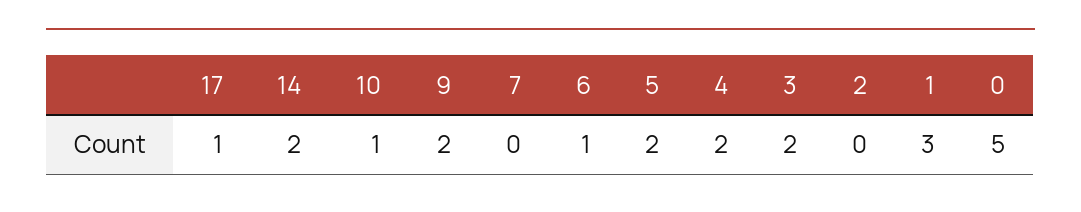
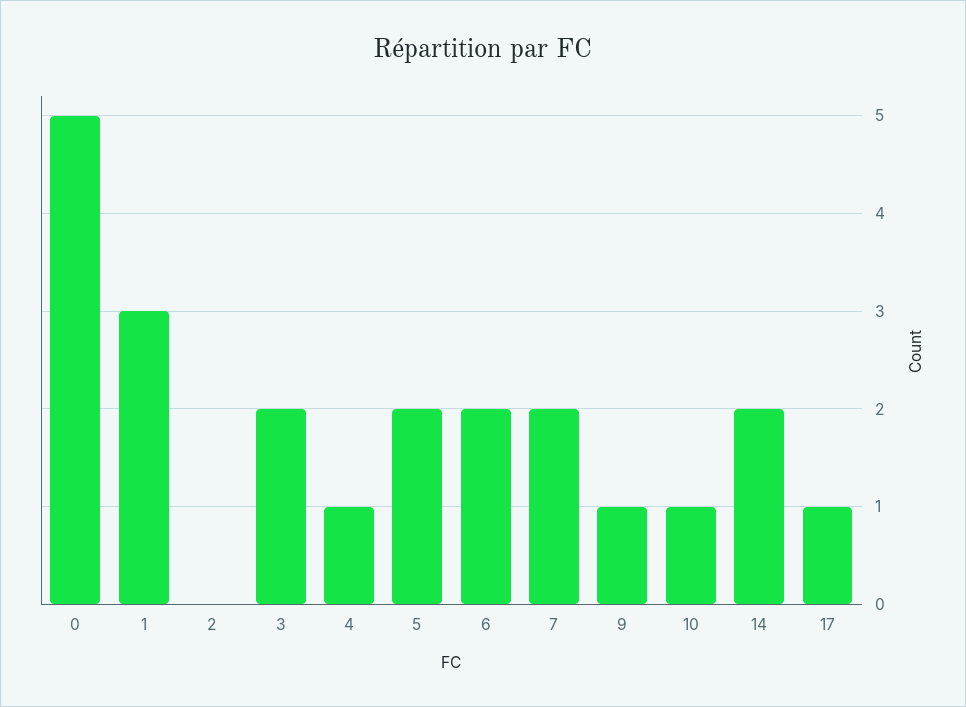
9: 2 -> 1
7: 0 -> 2
6: 1 -> 2
4: 2 -> 1

